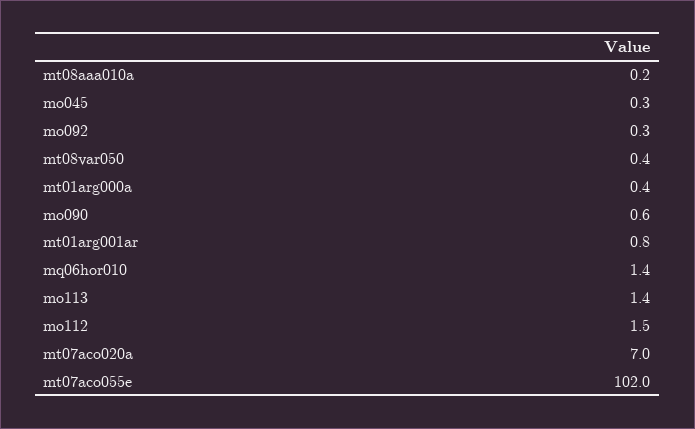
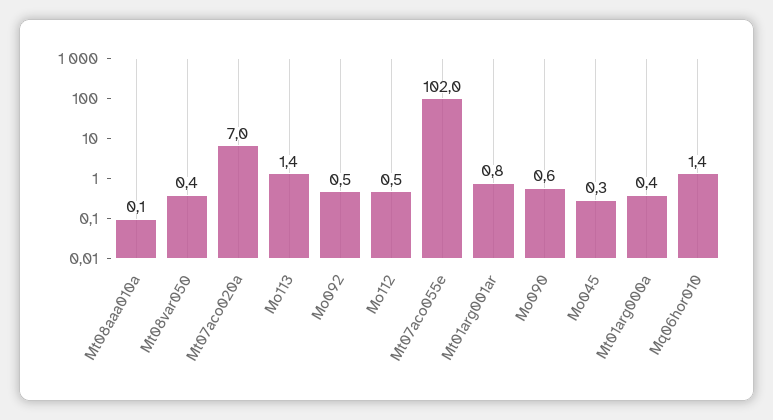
mt08aaa010a: 0.2 -> 0.1
mo092: 0.3 -> 0.5
mo112: 1.5 -> 0.5

